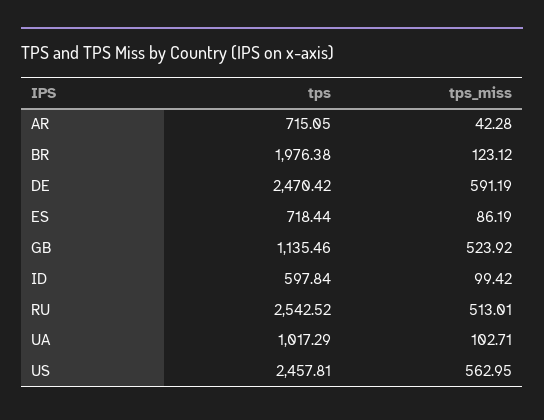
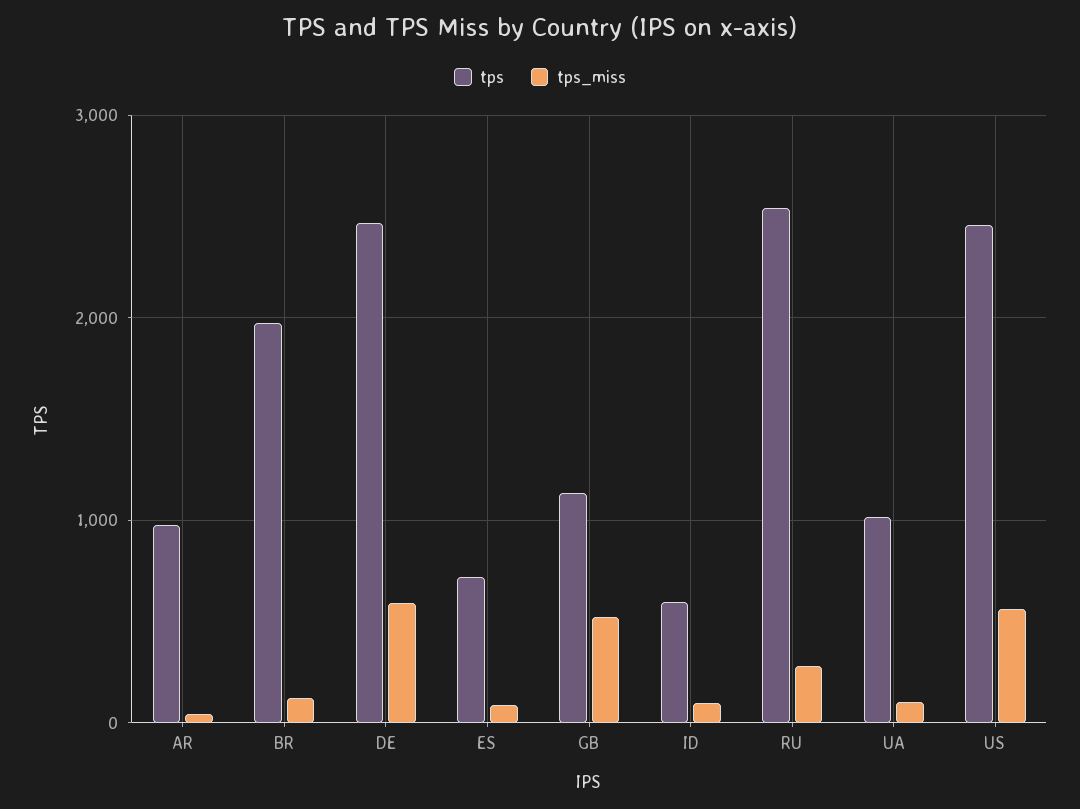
tps, AR: 715.05 -> 1000
tps_miss, RU: 513.01 -> 300

